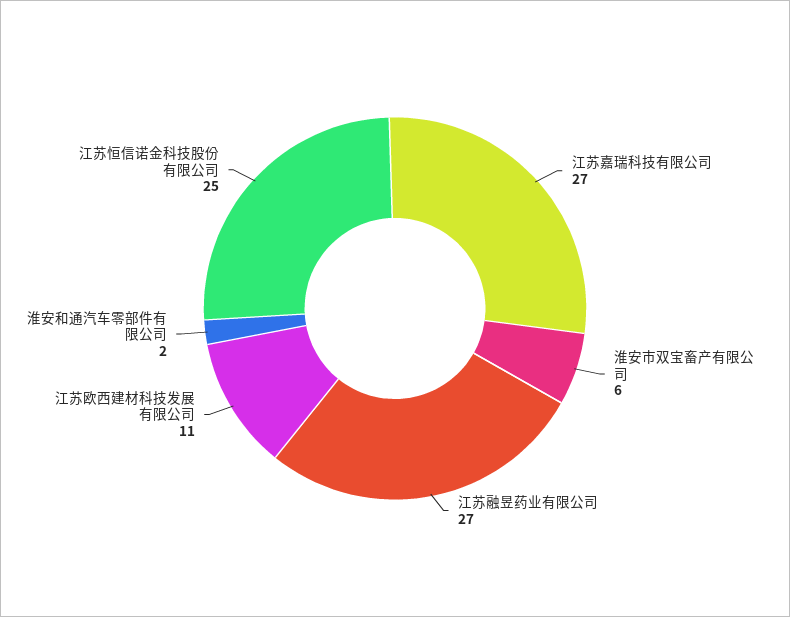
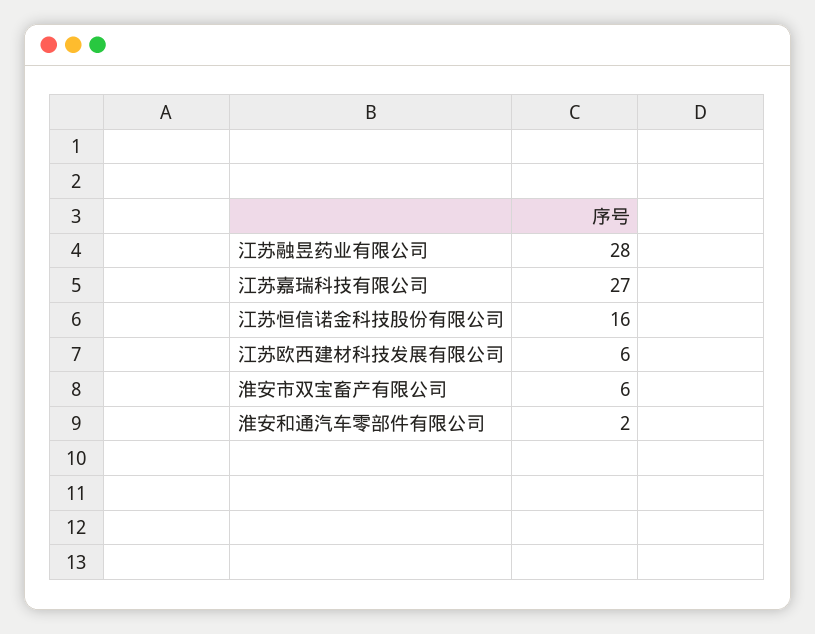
江苏融昱药业有限公司: 27 -> 28
江苏欧西建材科技发展有限公司: 11 -> 6
江苏恒信诺金科技股份有限公司: 25 -> 16

